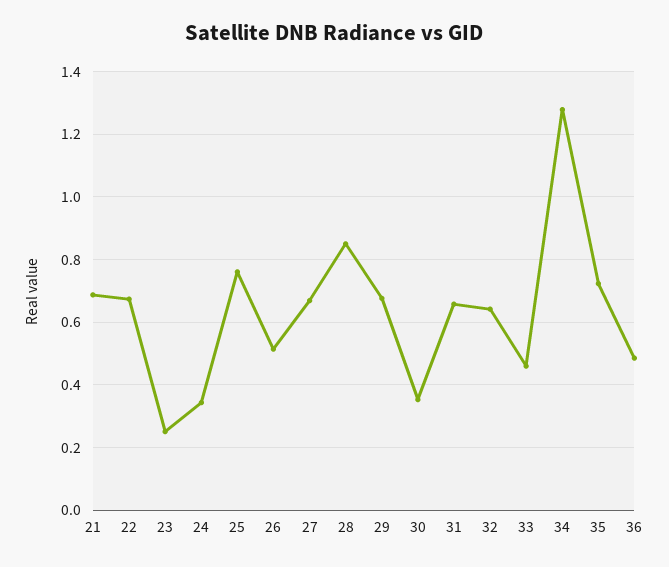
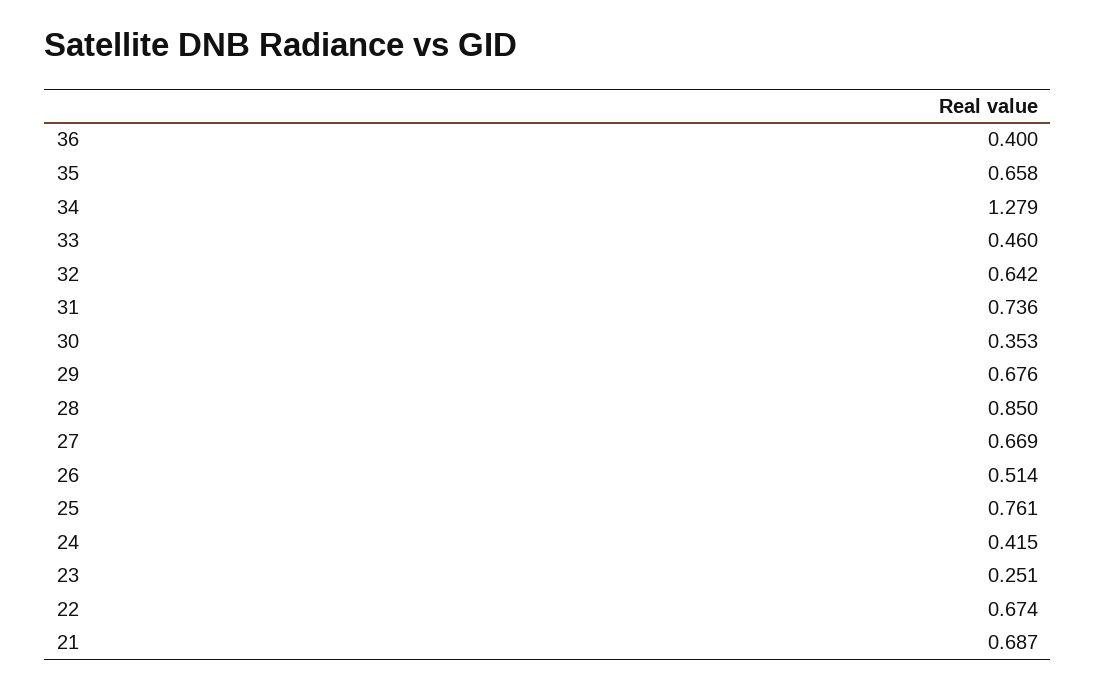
24: 0.34 -> 0.415
31: 0.66 -> 0.736
35: 0.72 -> 0.658
36: 0.48 -> 0.4

